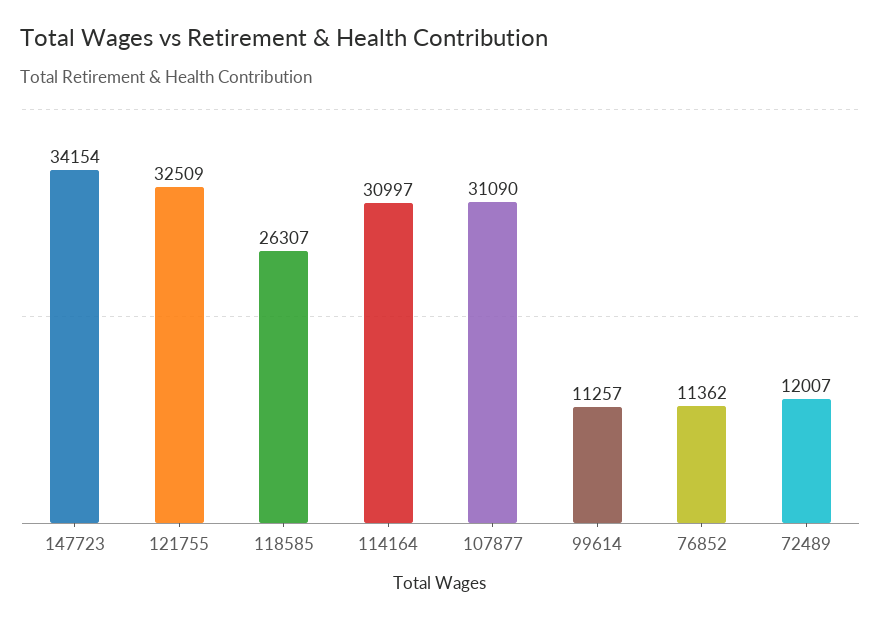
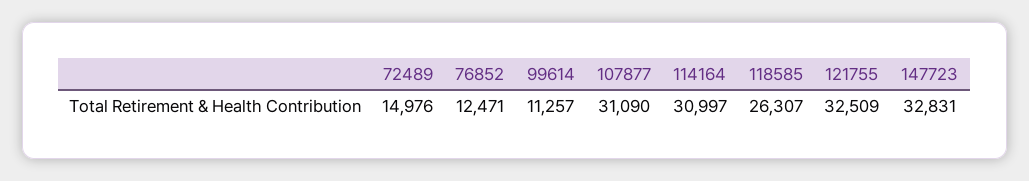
147723: 34154 -> 32831
76852: 11362 -> 12471
72489: 12007 -> 14976

